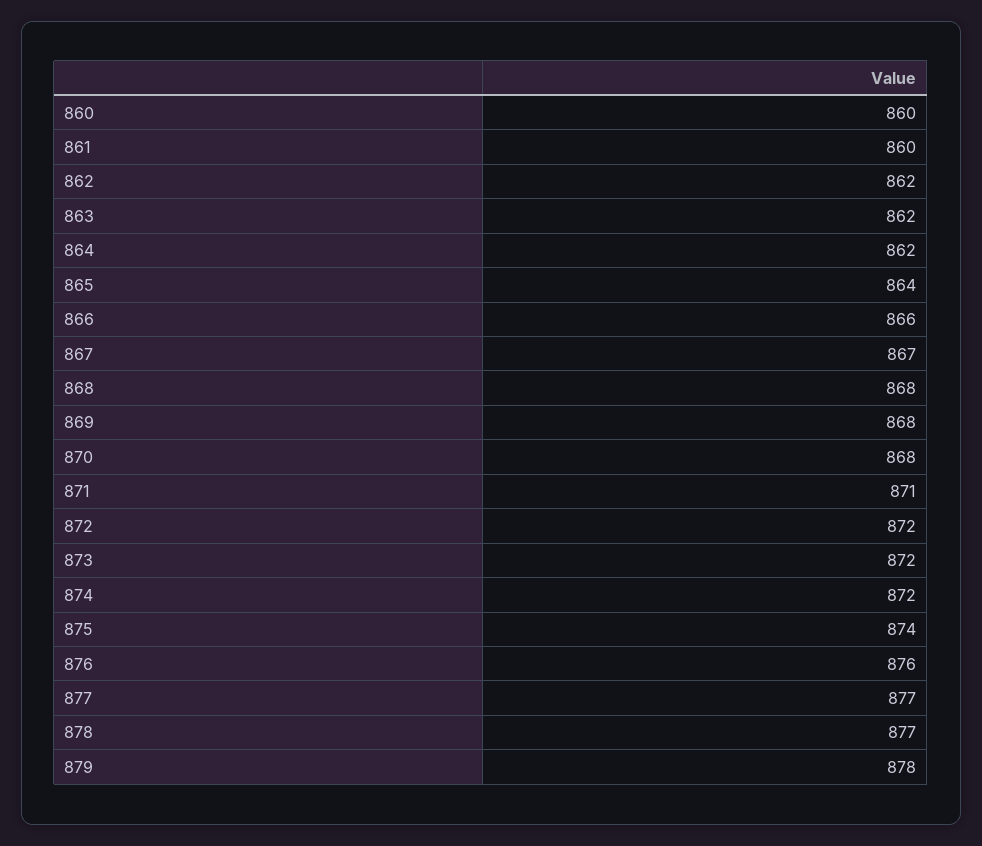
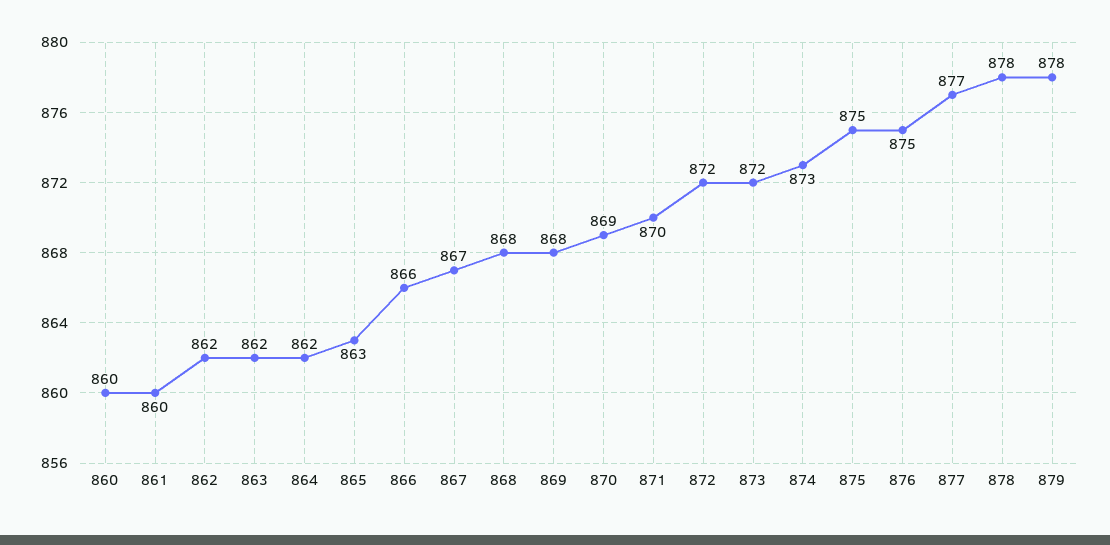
865: 864 -> 863
870: 868 -> 869
871: 871 -> 870
874: 872 -> 873
875: 874 -> 875
876: 876 -> 875
878: 877 -> 878

